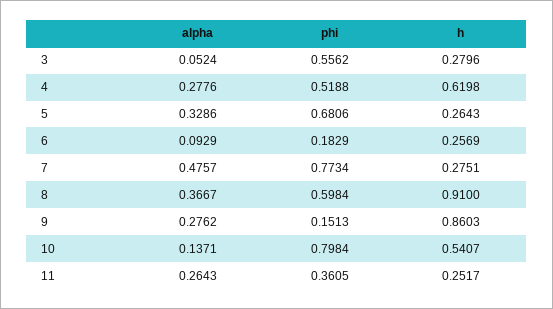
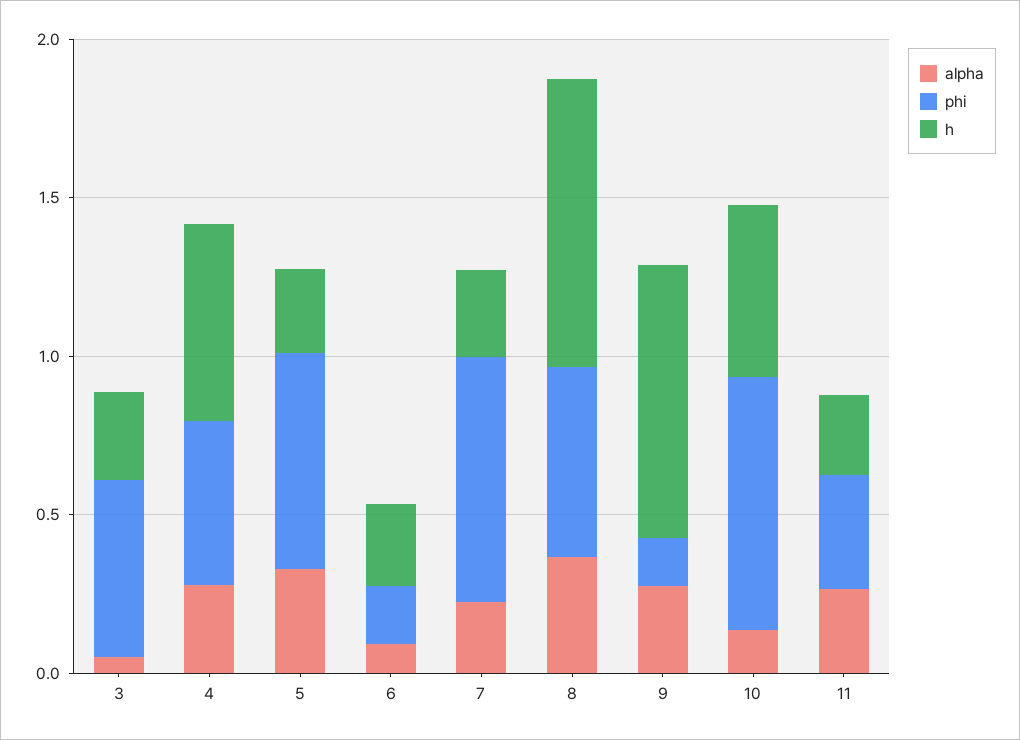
alpha, 7: 0.4757 -> 0.2

